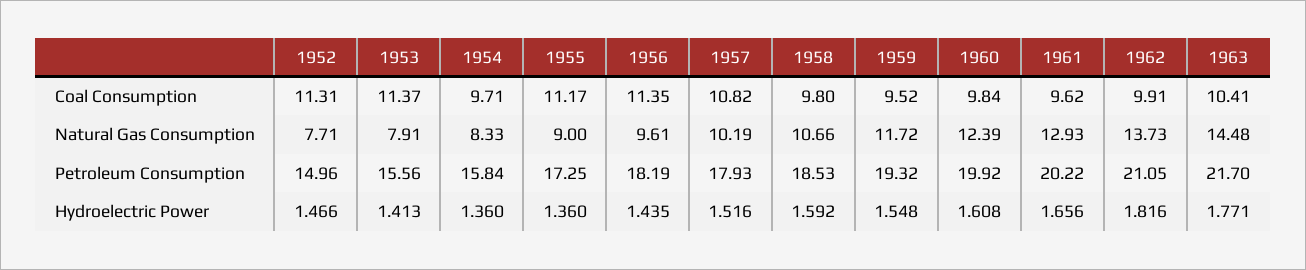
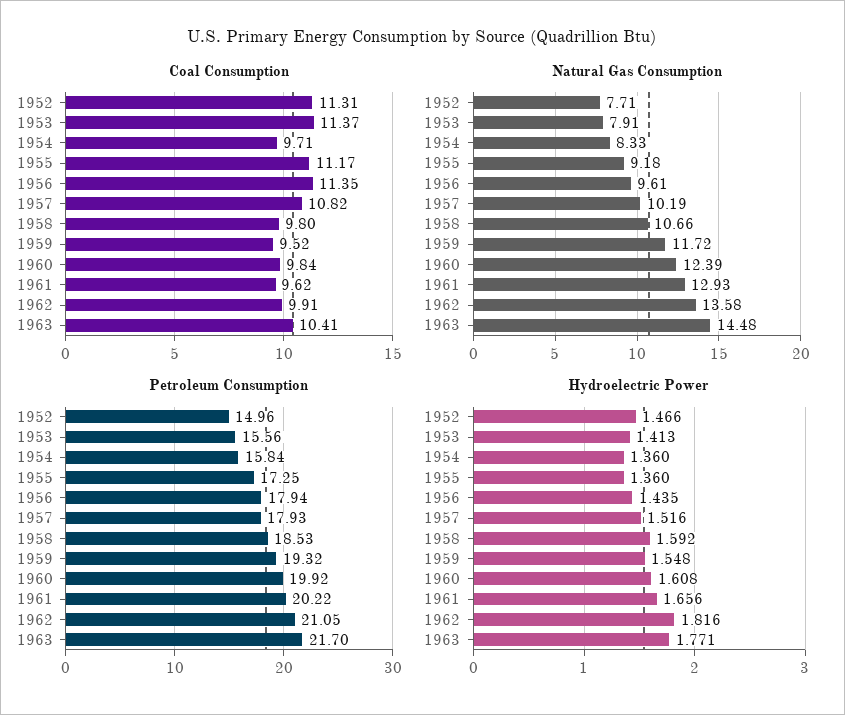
Natural Gas Consumption, 1955: 9 -> 9.18
Natural Gas Consumption, 1962: 13.73 -> 13.58
Petroleum Consumption, 1956: 18.19 -> 17.94

